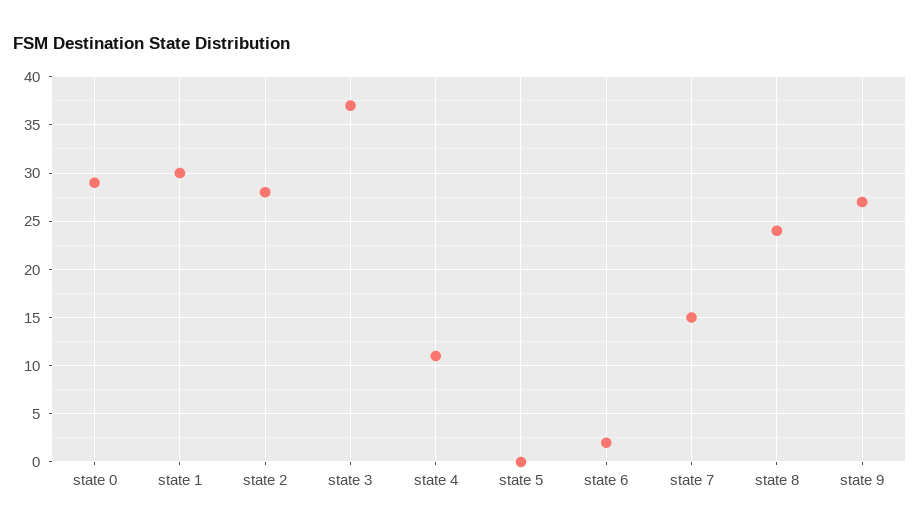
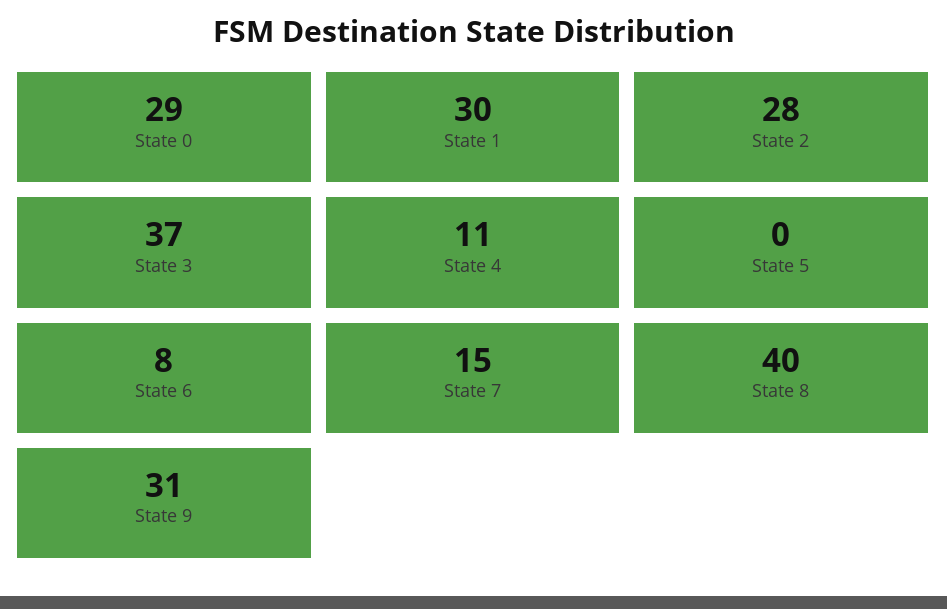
state 6: 2 -> 8
state 8: 24 -> 40
state 9: 27 -> 31

